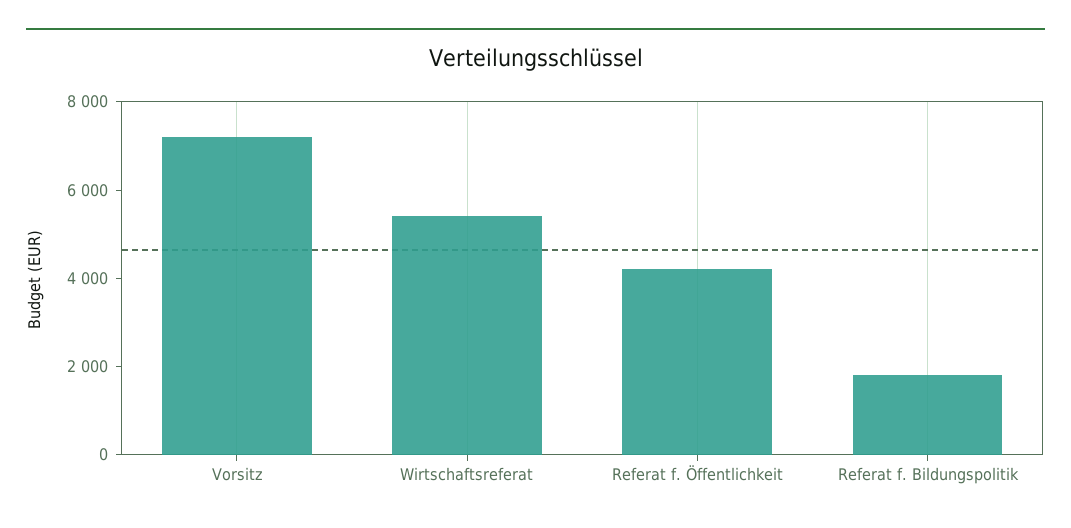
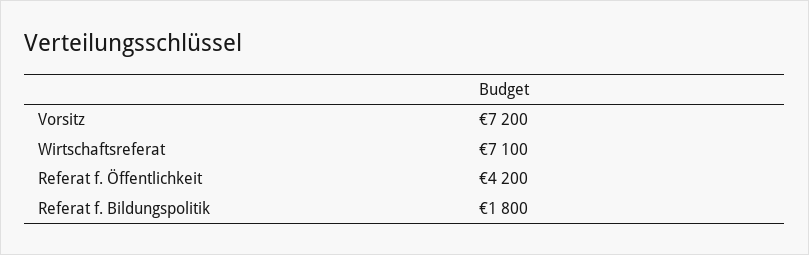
Wirtschaftsreferat: 5500 -> 7100

